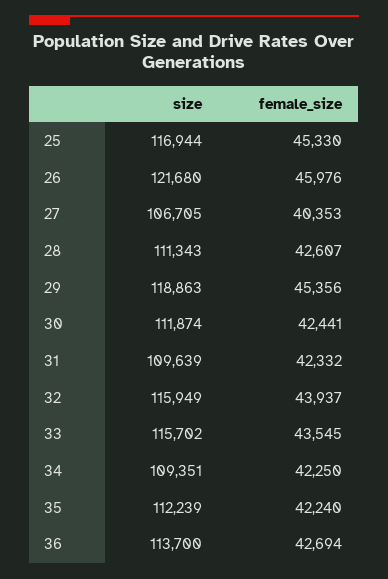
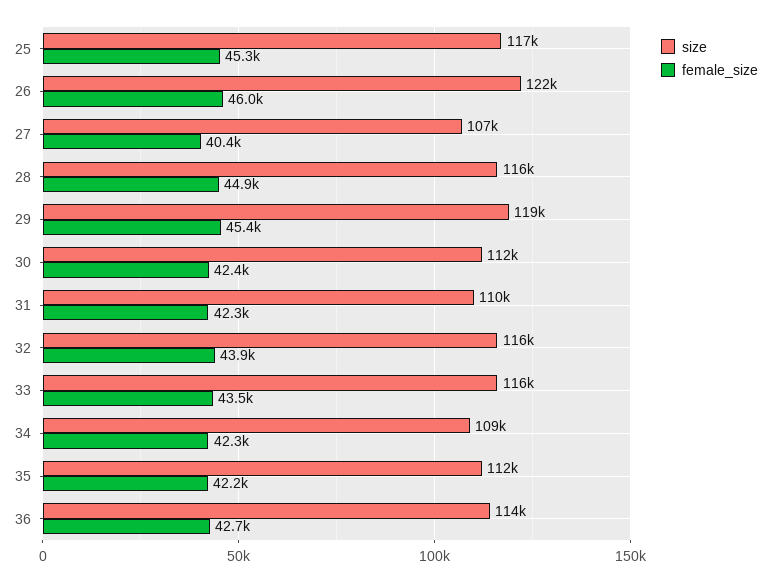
size, 28: 111343 -> 116000
female_size, 28: 42607 -> 44900

